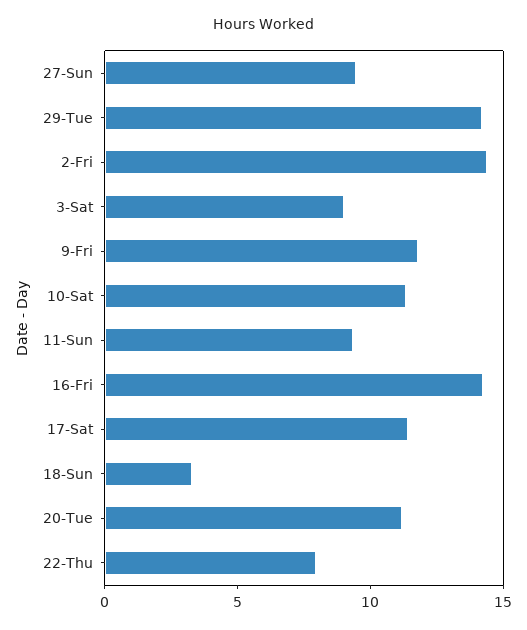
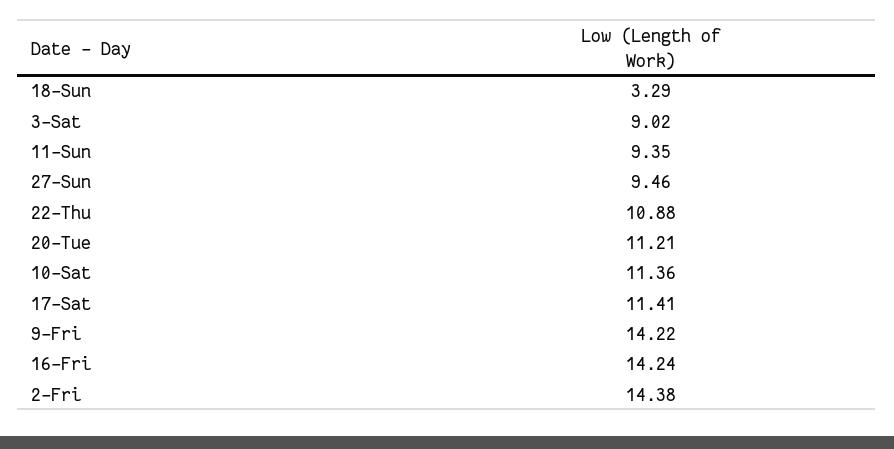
29-Tue: 14 -> none
9-Fri: 12 -> 14.22
22-Thu: 8 -> 10.88

